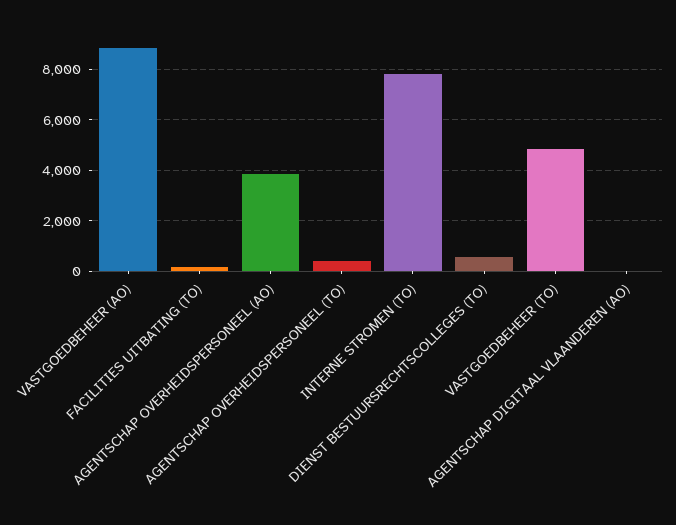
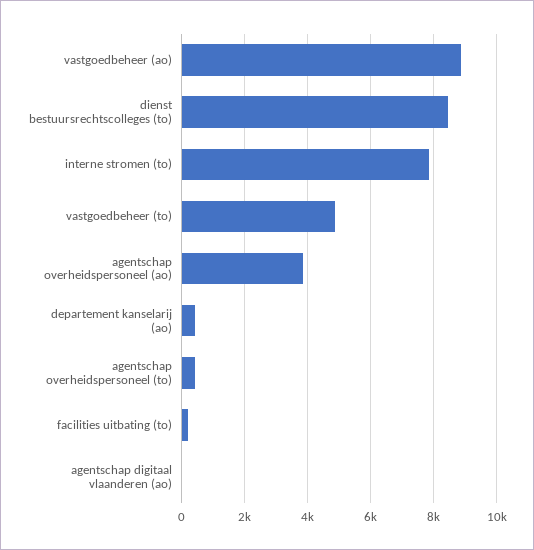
DIENST BESTUURSRECHTSCOLLEGES (TO): 500 -> 8400
departement kanselarij (ao): none -> 400

